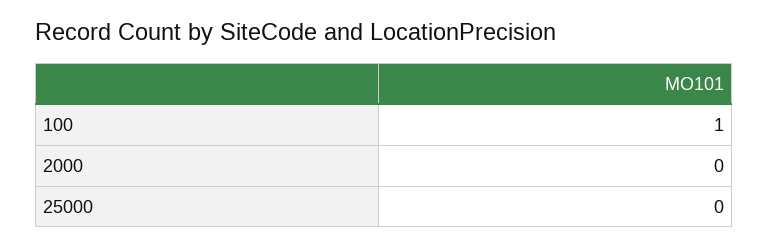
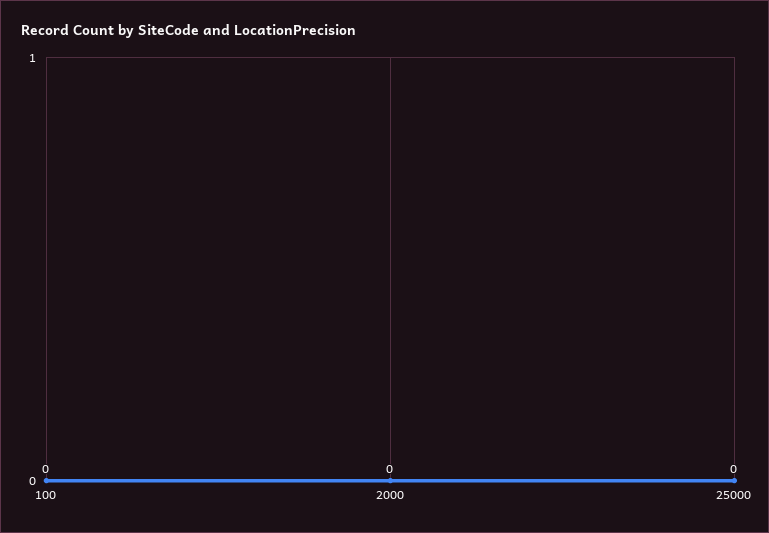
100: 1 -> 0

